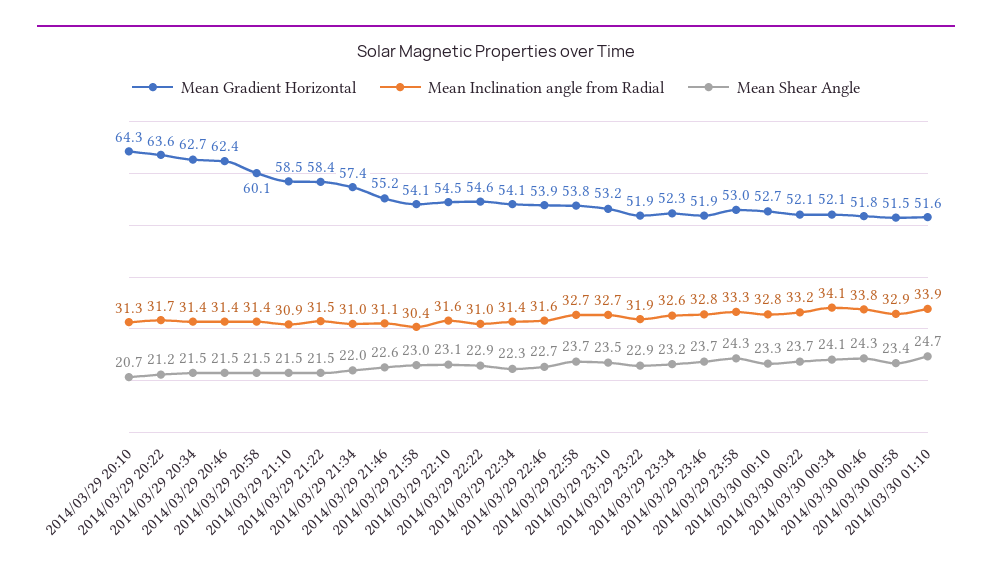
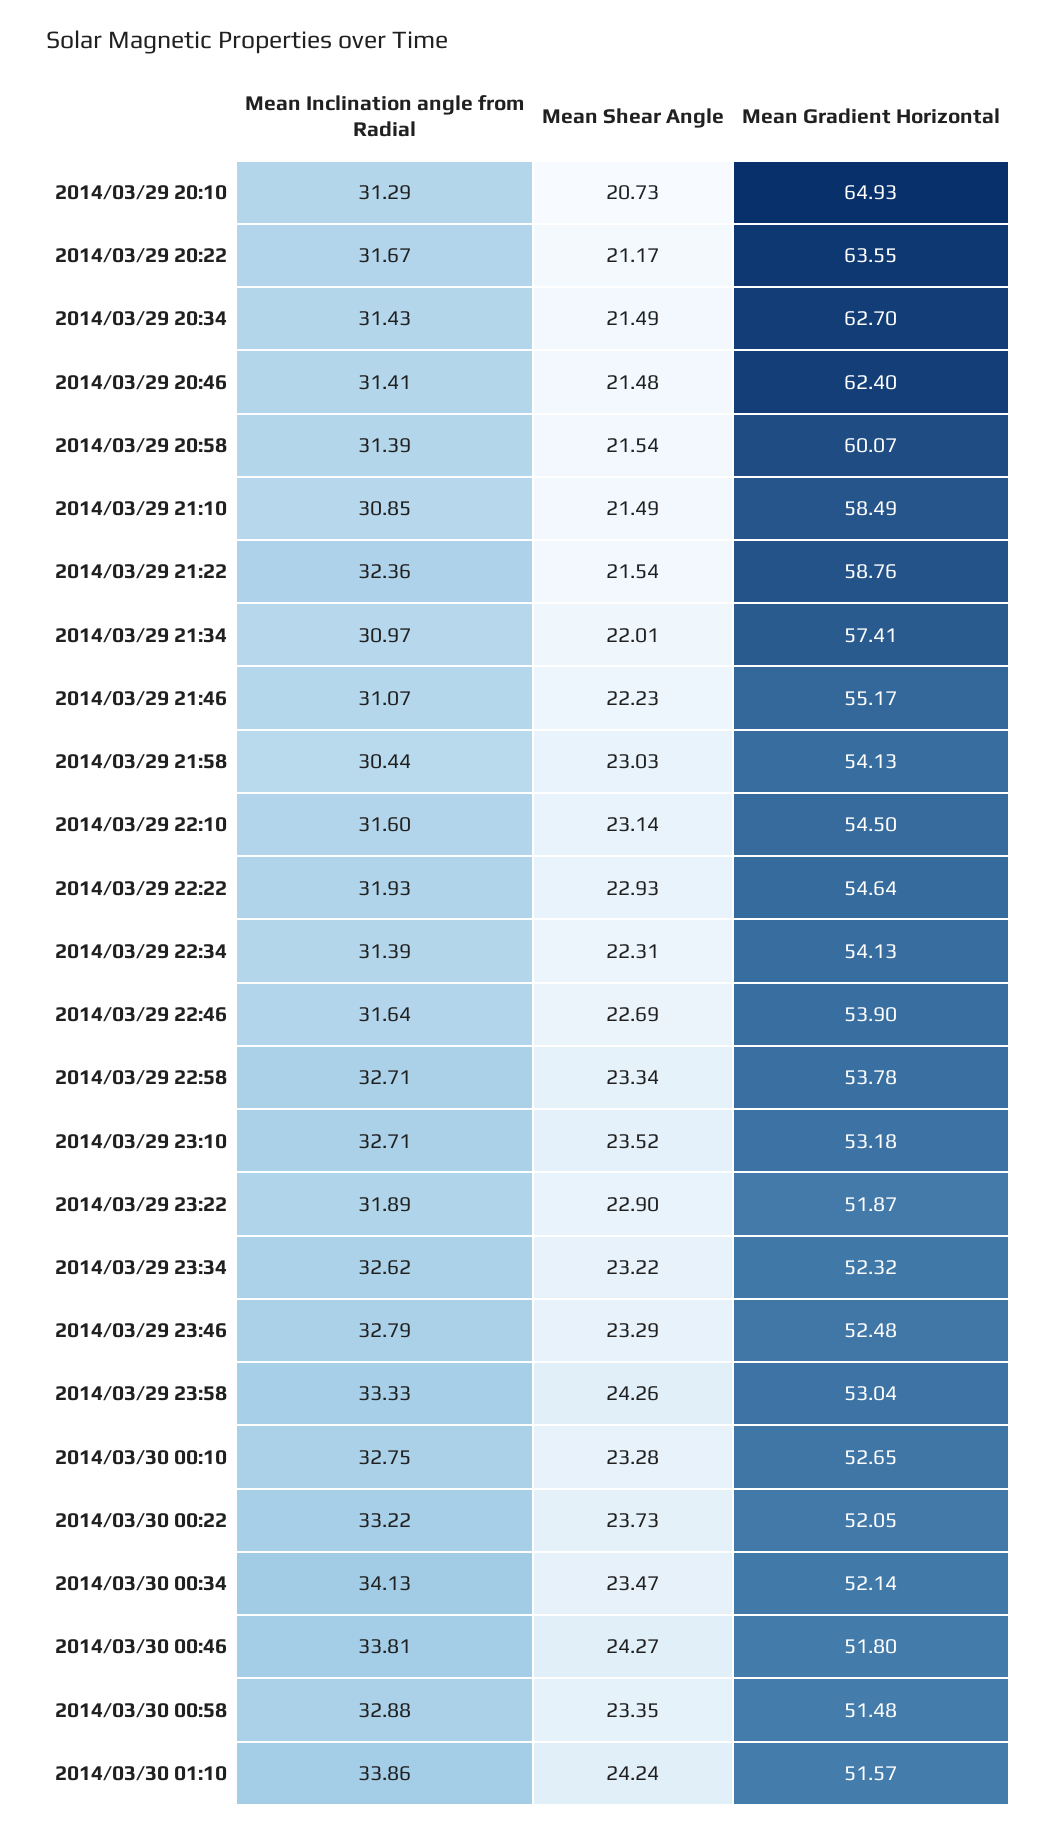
Mean Gradient Horizontal, 2014/03/29 20:10: 64.3 -> 64.93
Mean Gradient Horizontal, 2014/03/29 21:22: 58.4 -> 58.76
Mean Inclination angle from Radial, 2014/03/29 21:22: 31.5 -> 32.36
Mean Shear Angle, 2014/03/29 21:46: 22.6 -> 22.23
Mean Inclination angle from Radial, 2014/03/29 22:22: 31 -> 31.93
Mean Shear Angle, 2014/03/29 22:58: 23.7 -> 23.34
Mean Gradient Horizontal, 2014/03/29 23:46: 51.9 -> 52.48
Mean Shear Angle, 2014/03/29 23:46: 23.7 -> 23.29
Mean Shear Angle, 2014/03/30 00:34: 24.1 -> 23.47
Mean Shear Angle, 2014/03/30 01:10: 24.7 -> 24.24

